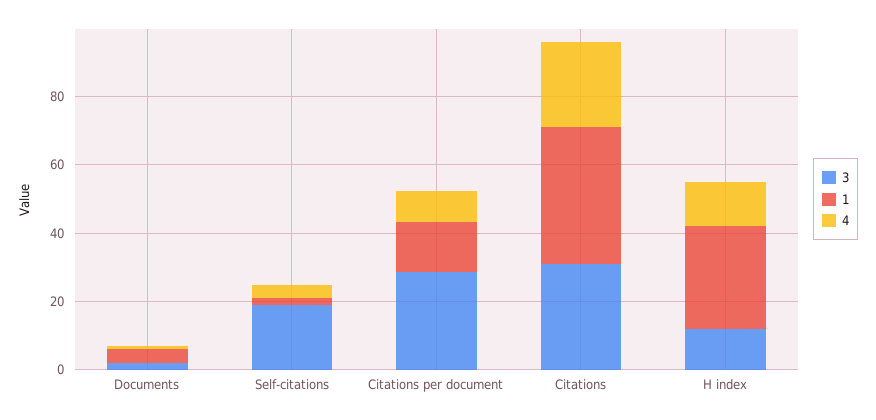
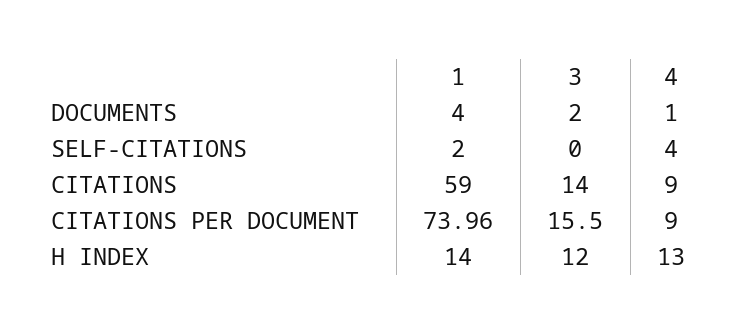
3, Self-citations: 20 -> 0
3, Citations per document: 30 -> 15.5
1, Citations per document: 15 -> 73.96
3, Citations: 30 -> 14
1, Citations: 40 -> 59
4, Citations: 25 -> 9
1, H index: 30 -> 14

